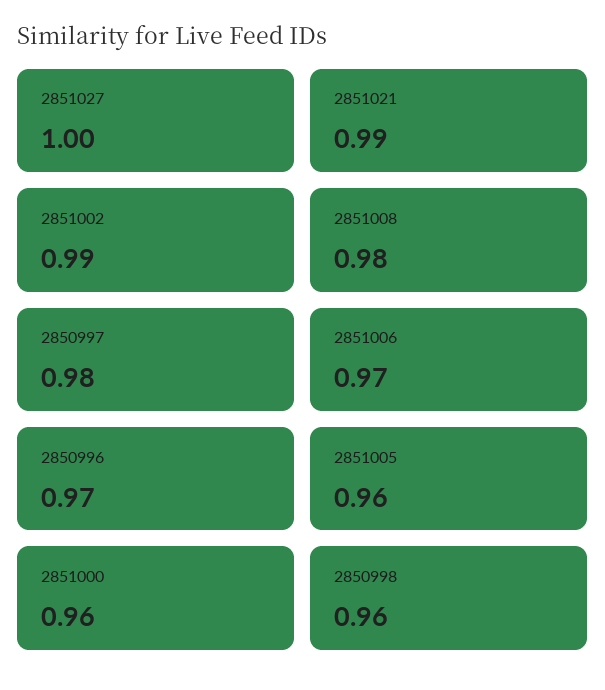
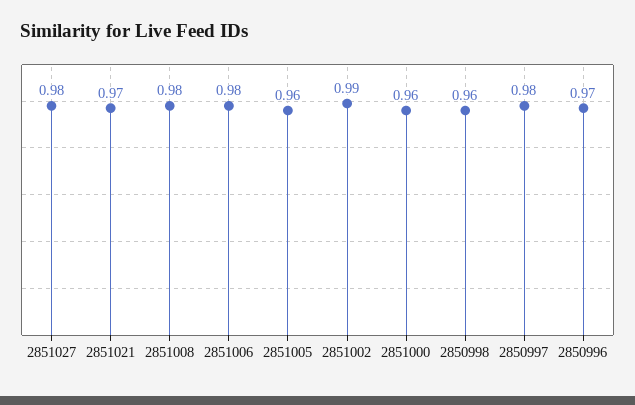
2851027: 1 -> 0.98
2851021: 0.99 -> 0.97
2851006: 0.97 -> 0.98

